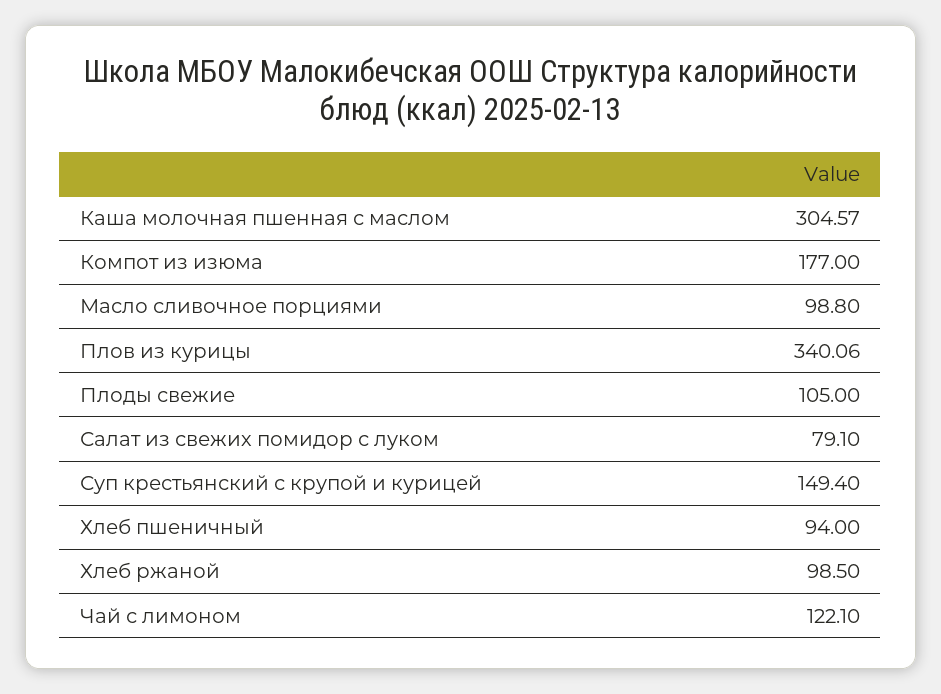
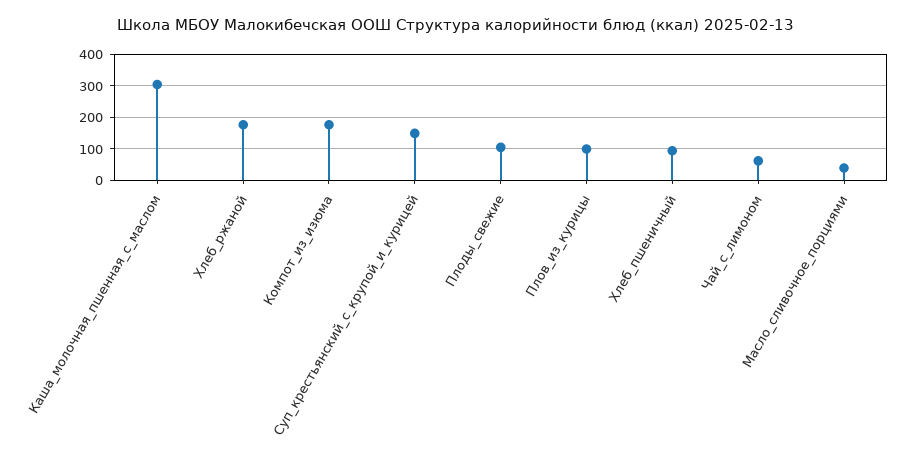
Масло сливочное порциями: 98.8 -> 40
Плов из курицы: 340.06 -> 100
Салат из свежих помидор с луком: 79.1 -> none
Хлеб ржаной: 98.5 -> 180
Чай с лимоном: 122.1 -> 60

